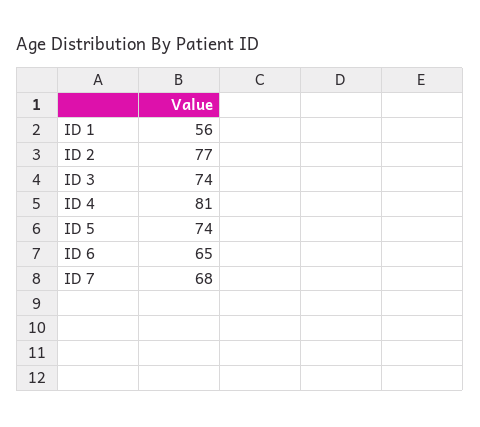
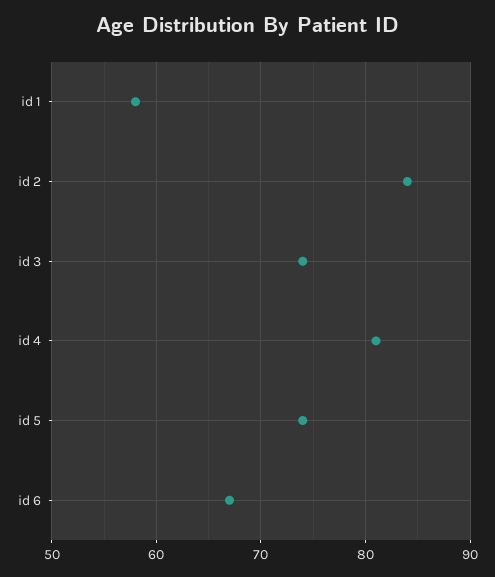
ID 1: 56 -> 58
ID 2: 77 -> 84
ID 6: 65 -> 67
ID 7: 68 -> none

